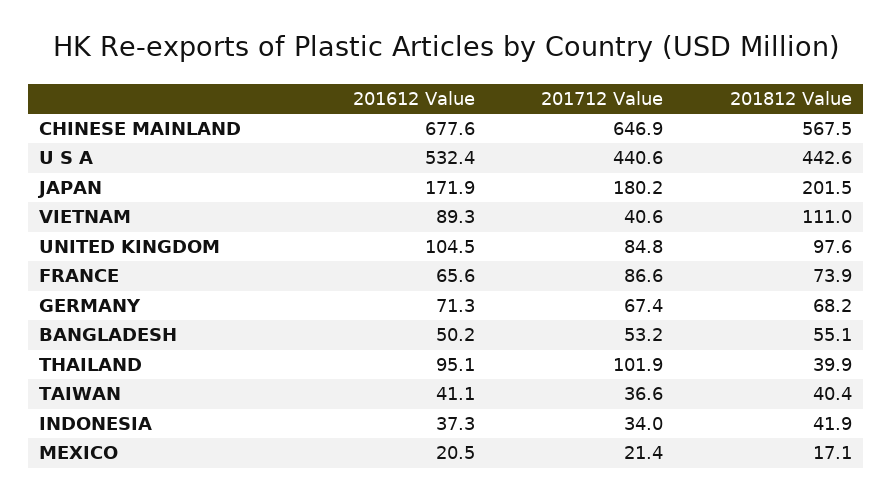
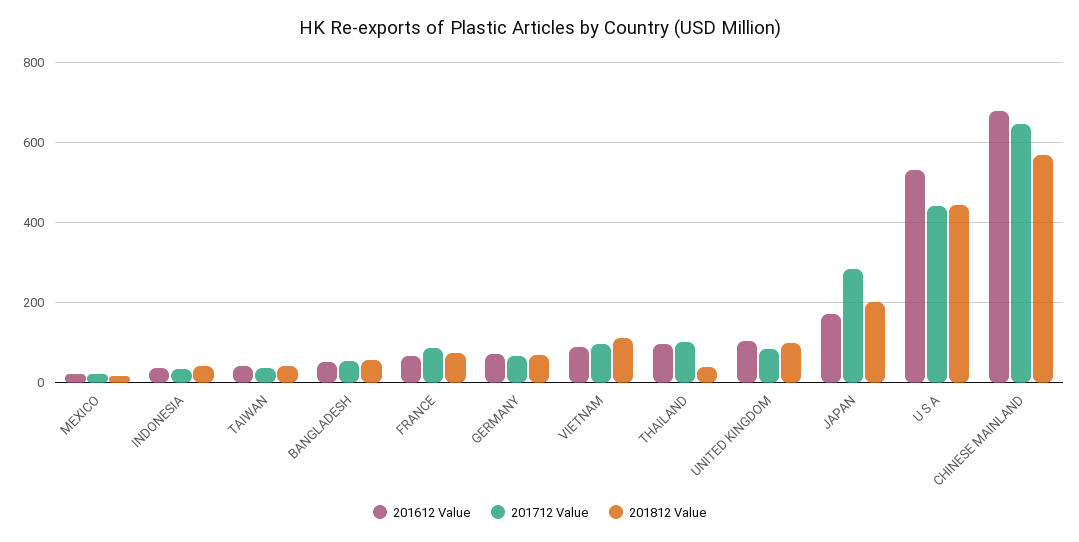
201712 Value, JAPAN: 180.2 -> 280
201712 Value, VIETNAM: 40.6 -> 100

